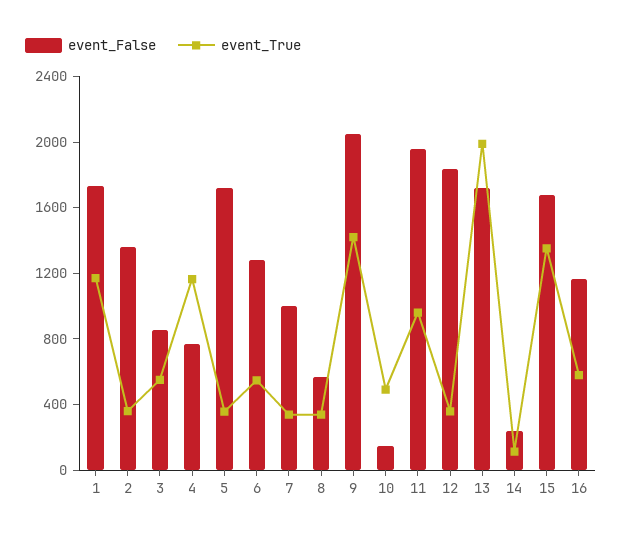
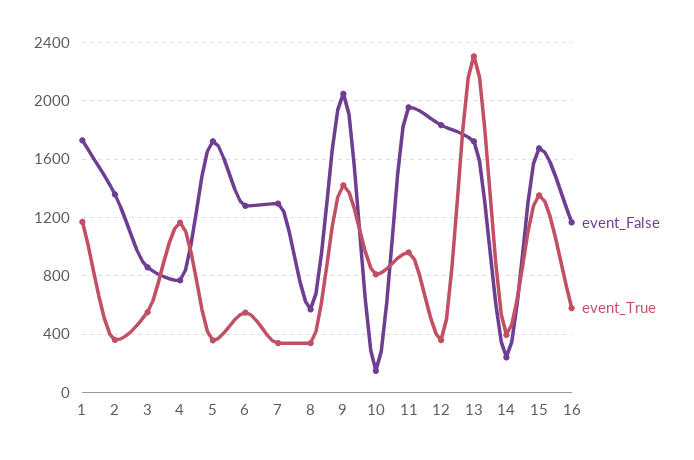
event_False, 7: 1000 -> 1300
event_True, 10: 500 -> 800
event_True, 13: 2000 -> 2300
event_True, 14: 100 -> 400

